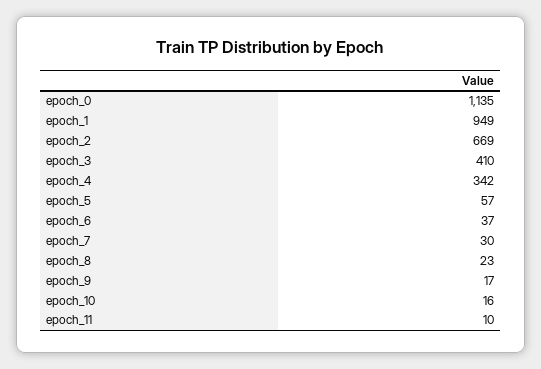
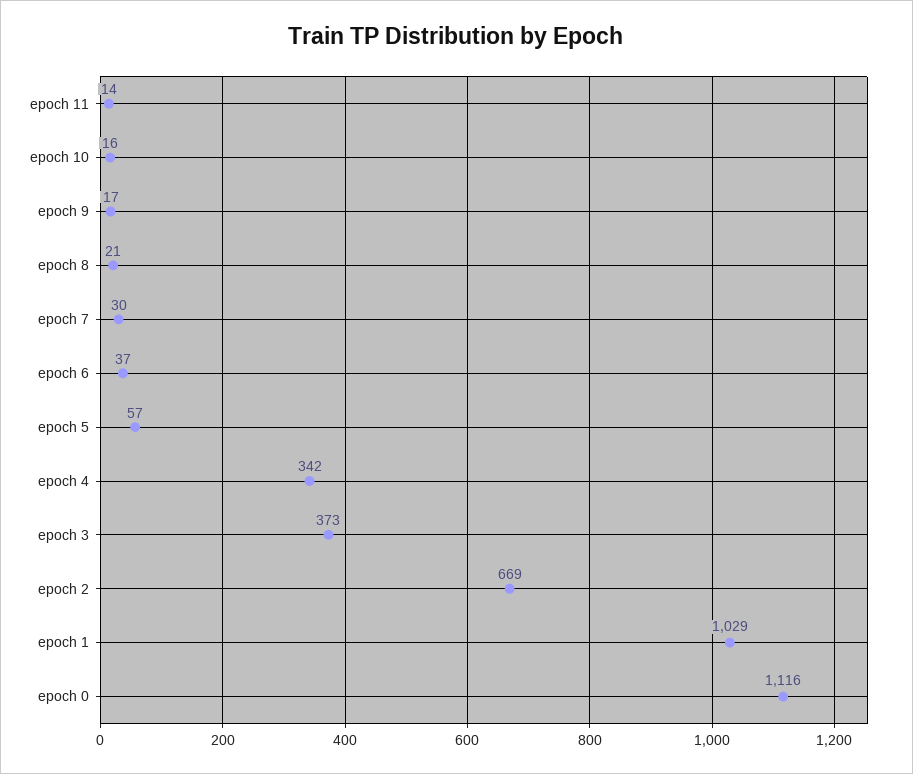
epoch_0: 1135 -> 1116
epoch_1: 949 -> 1029
epoch_3: 410 -> 373
epoch_8: 23 -> 21
epoch_11: 10 -> 14

